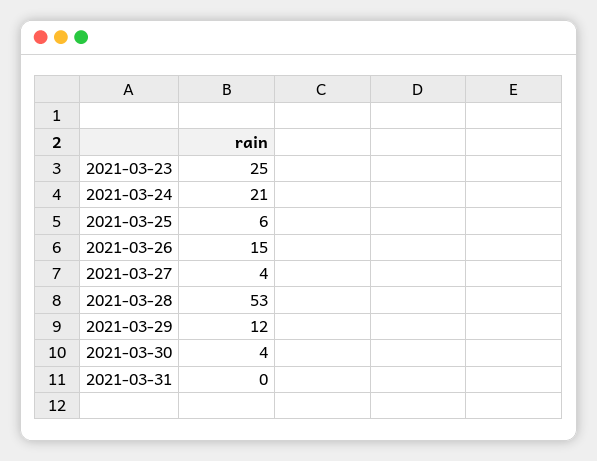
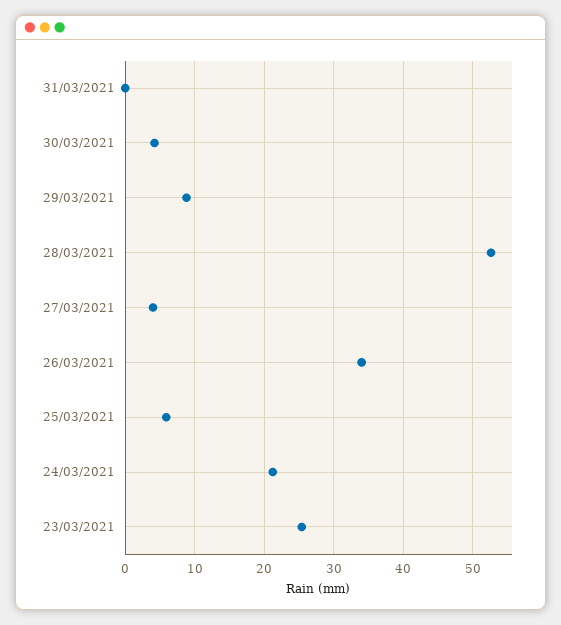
2021-03-26: 15 -> 34
2021-03-29: 12 -> 9

